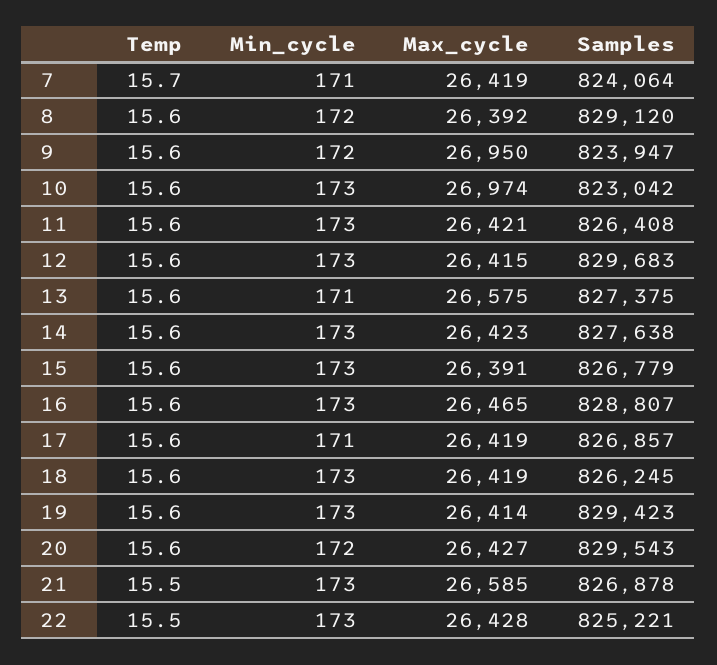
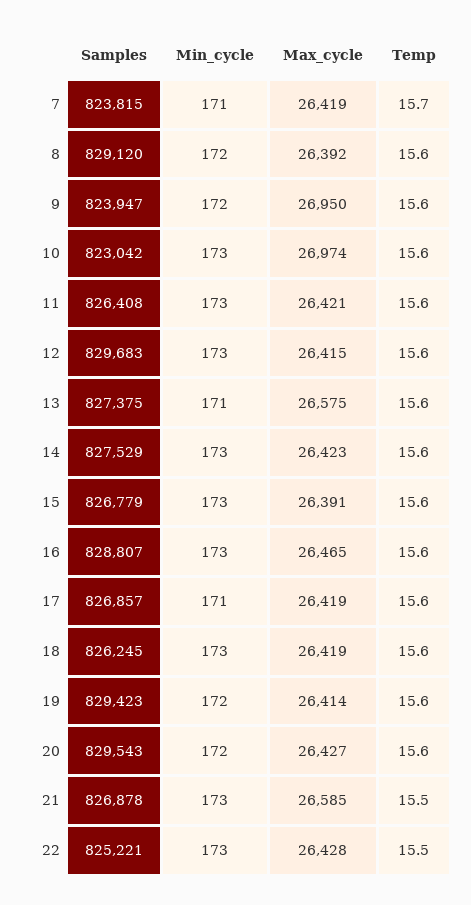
Samples, 7: 824064 -> 823815
Samples, 14: 827638 -> 827529
Min_cycle, 19: 173 -> 172

